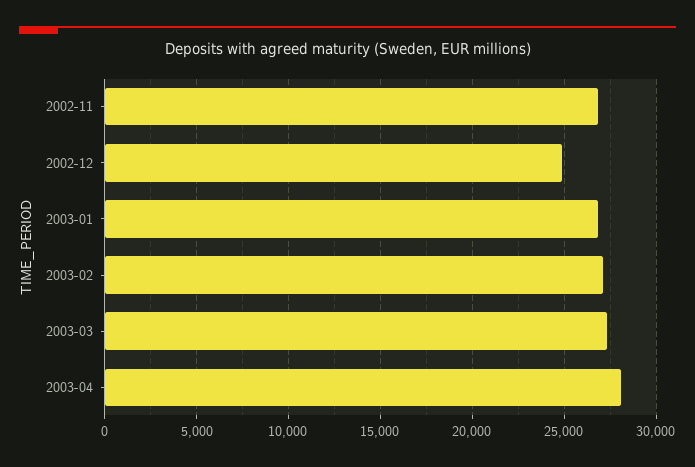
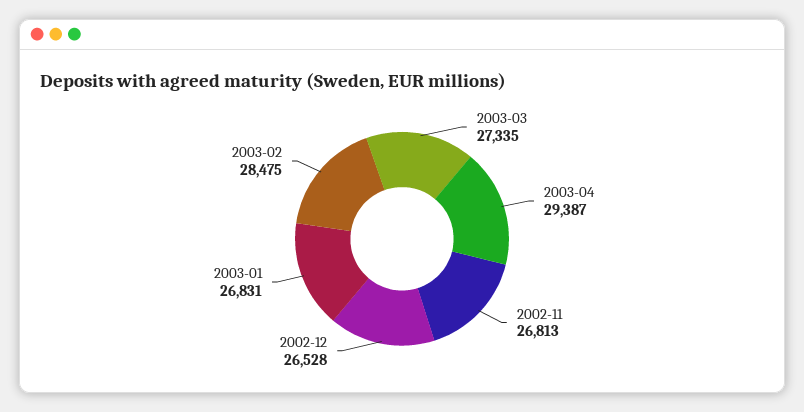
2002-12: 25000 -> 26528
2003-02: 27000 -> 28475
2003-04: 28000 -> 29387

